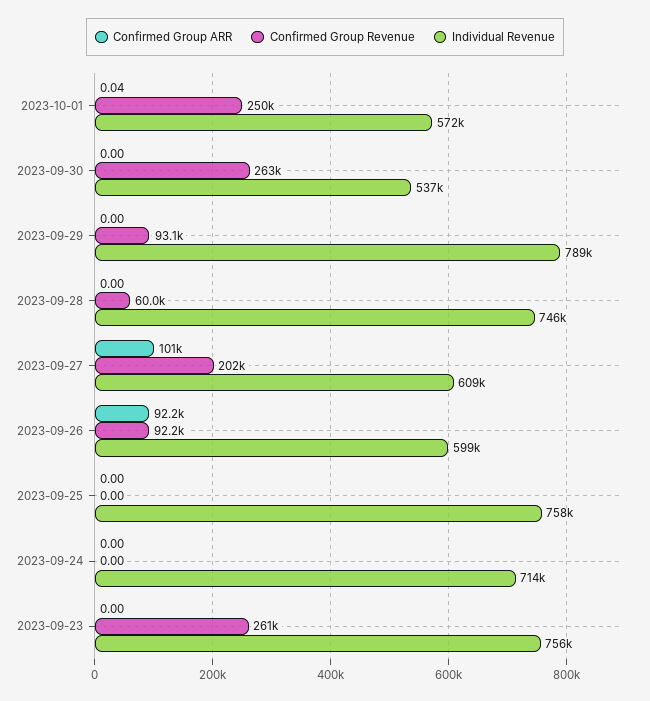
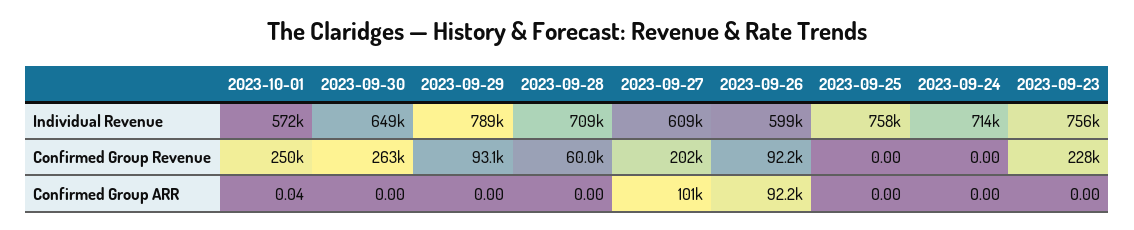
Individual Revenue, 2023-09-30: 537000 -> 649000
Individual Revenue, 2023-09-28: 746000 -> 709000
Confirmed Group Revenue, 2023-09-23: 261000 -> 228000

